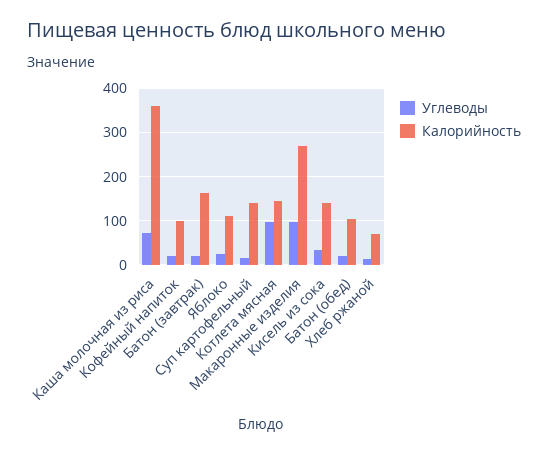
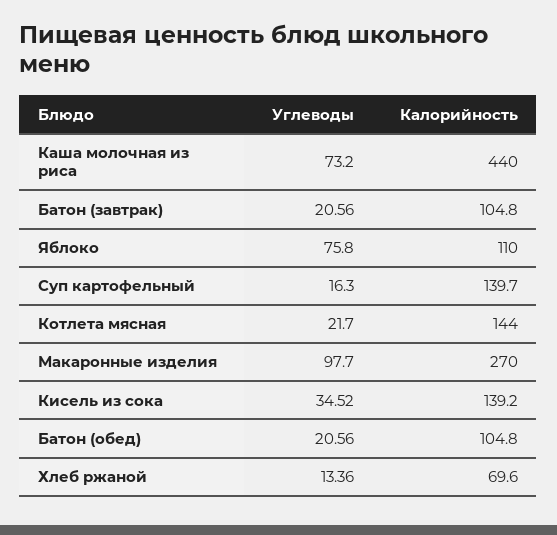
Калорийность, Каша молочная из риса: 360 -> 440
Углеводы, Кофейный напиток: 20 -> none
Калорийность, Кофейный напиток: 100 -> none
Калорийность, Батон (завтрак): 160 -> 104.8
Углеводы, Яблоко: 20 -> 75.8
Углеводы, Котлета мясная: 100 -> 21.7

